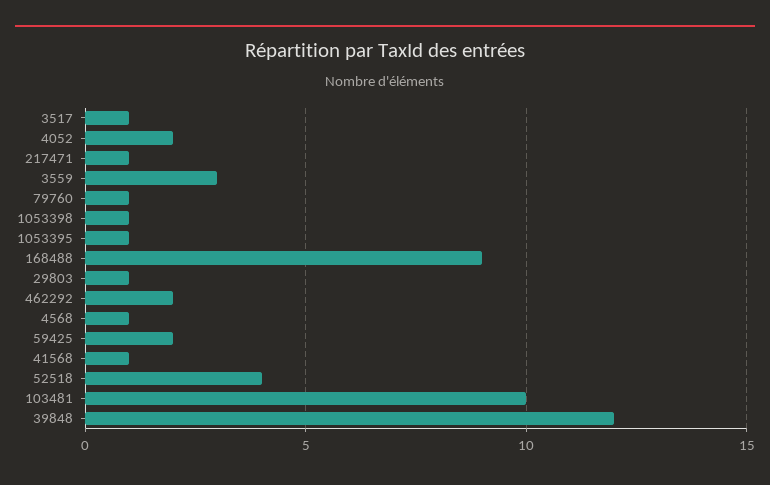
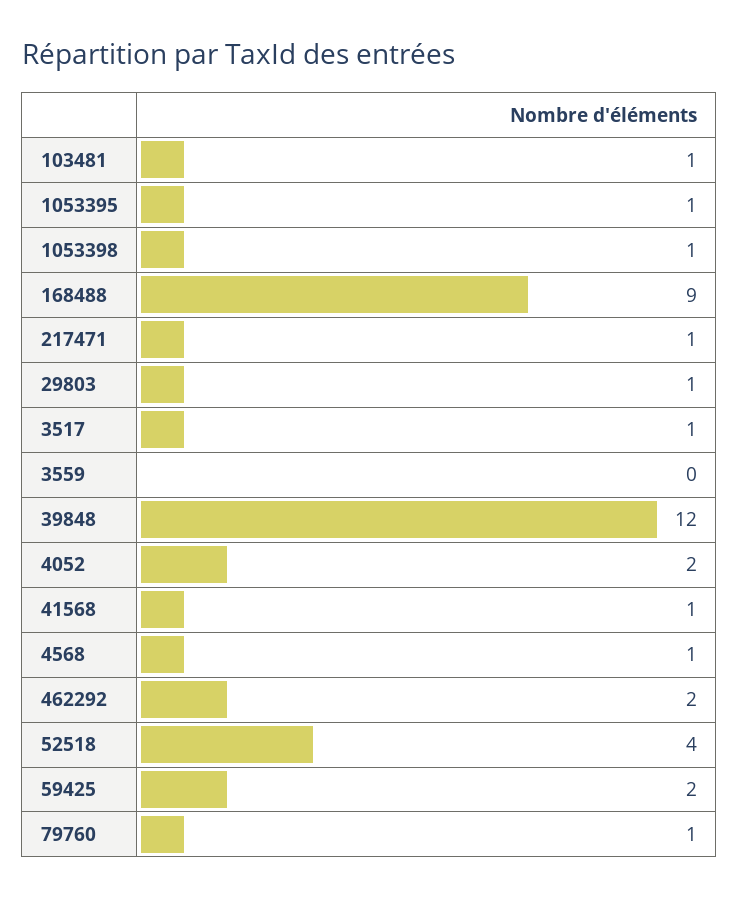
3559: 3 -> 0
103481: 10 -> 1

